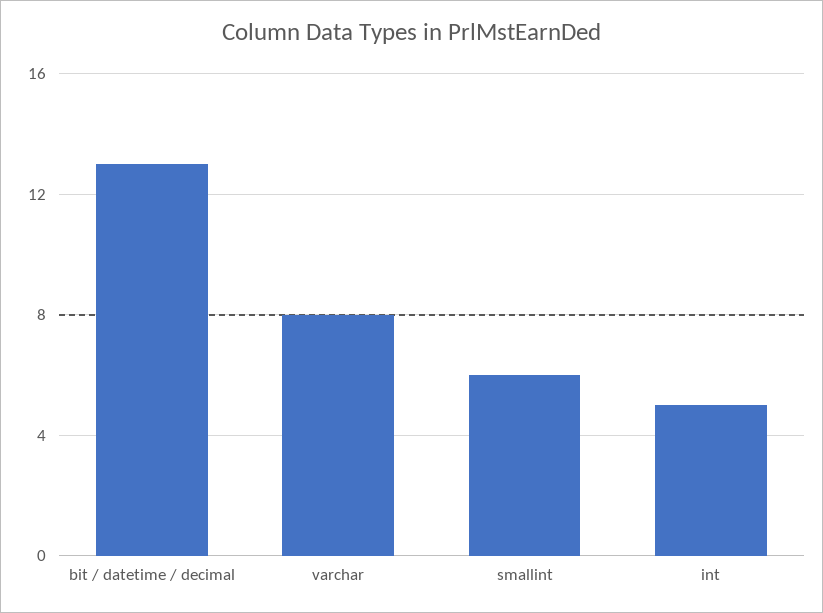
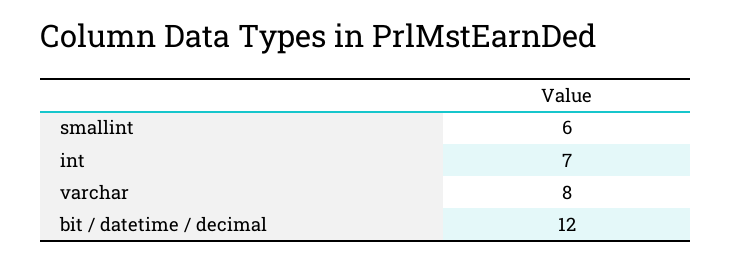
bit / datetime / decimal: 13 -> 12
int: 5 -> 7

